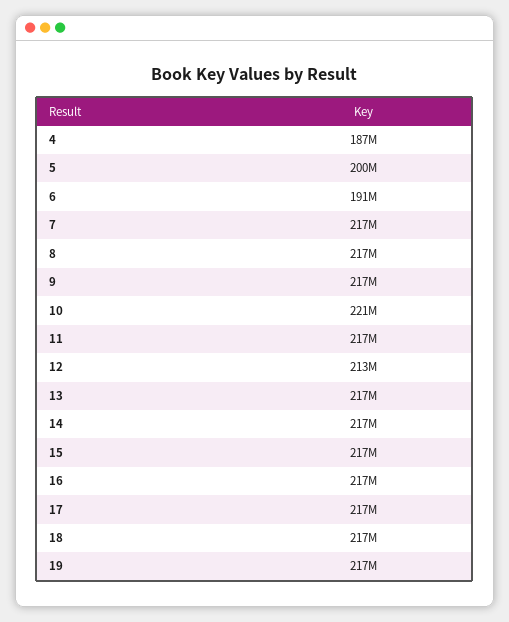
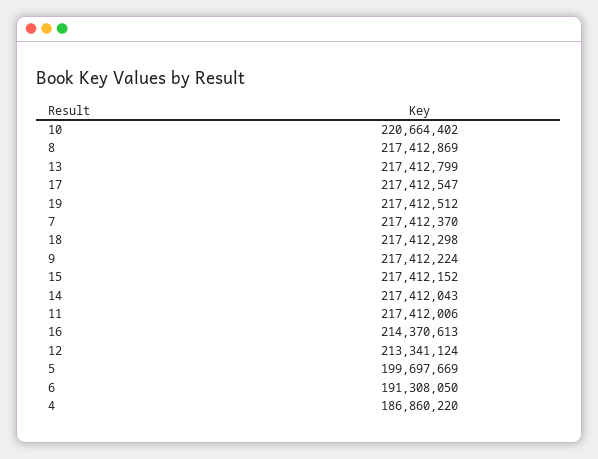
16: 217000000 -> 214370613

